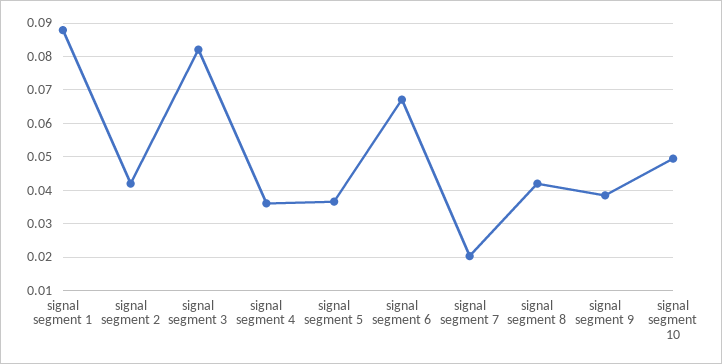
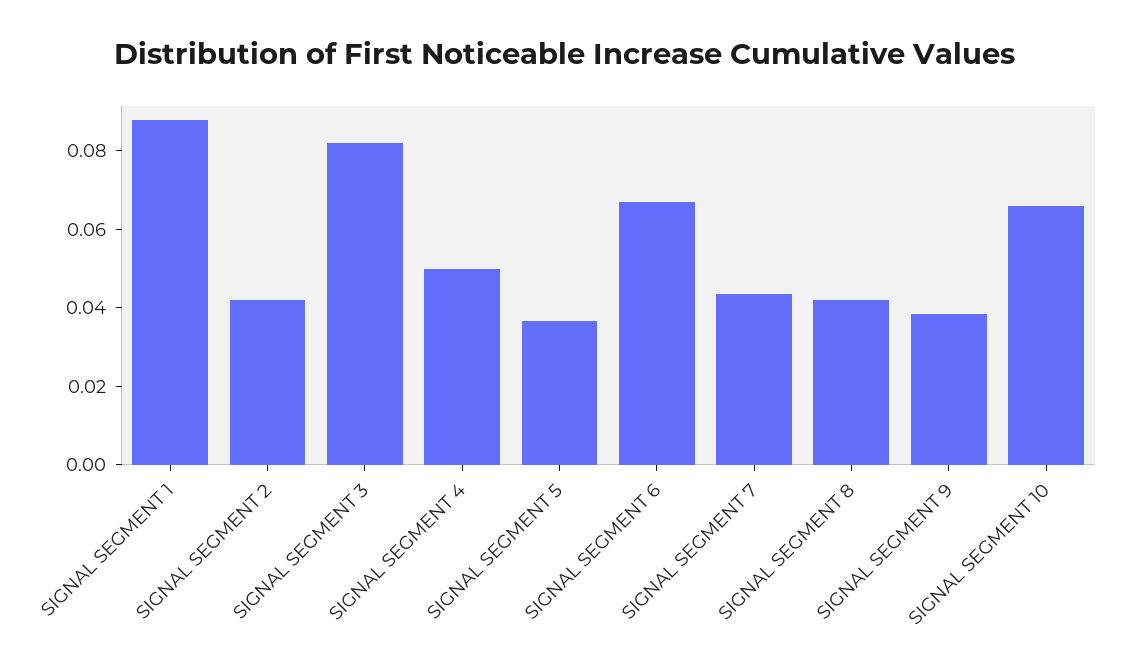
signal segment 4: 0.036 -> 0.05
signal segment 7: 0.02 -> 0.045
signal segment 10: 0.05 -> 0.065

